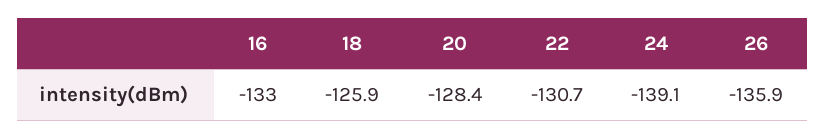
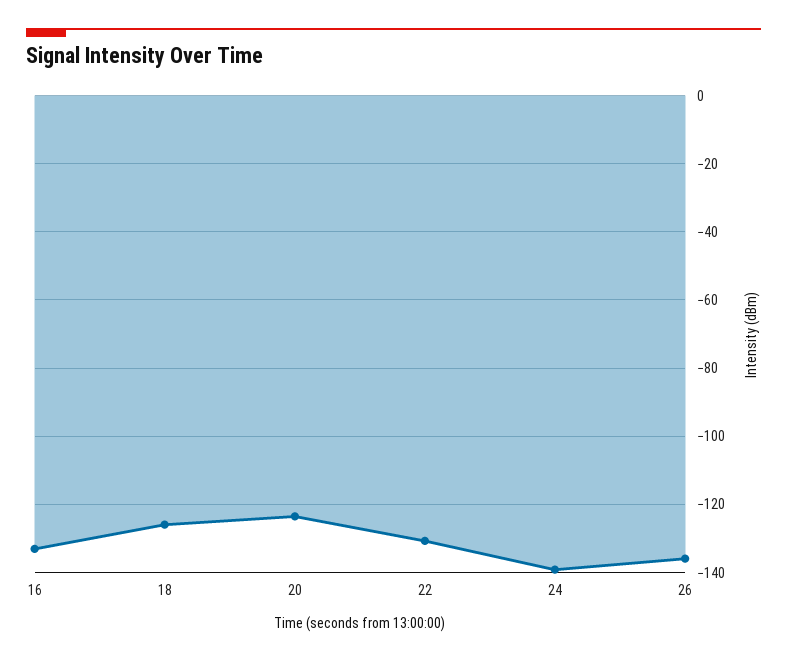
20: -128.4 -> -124

